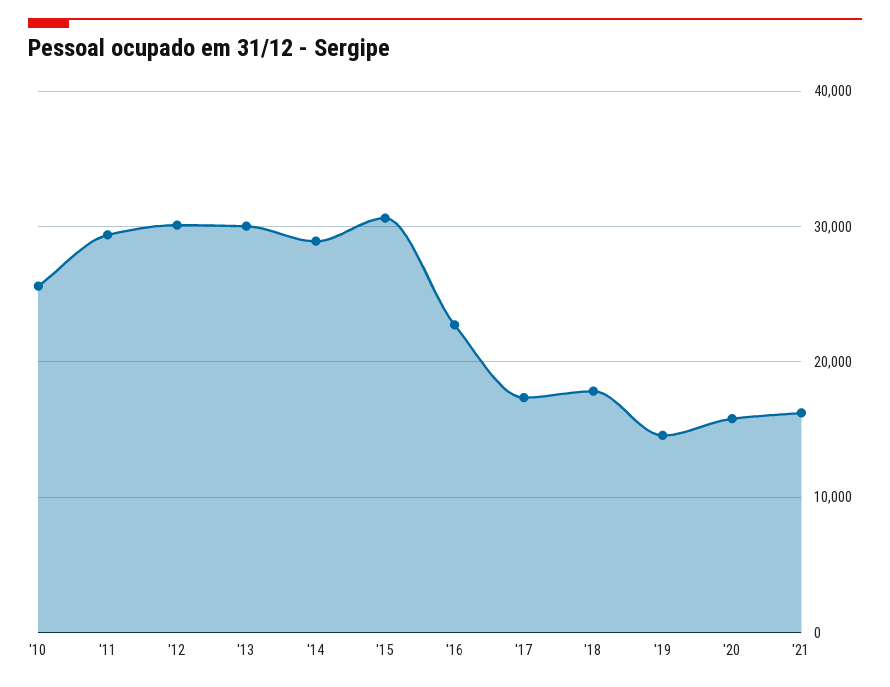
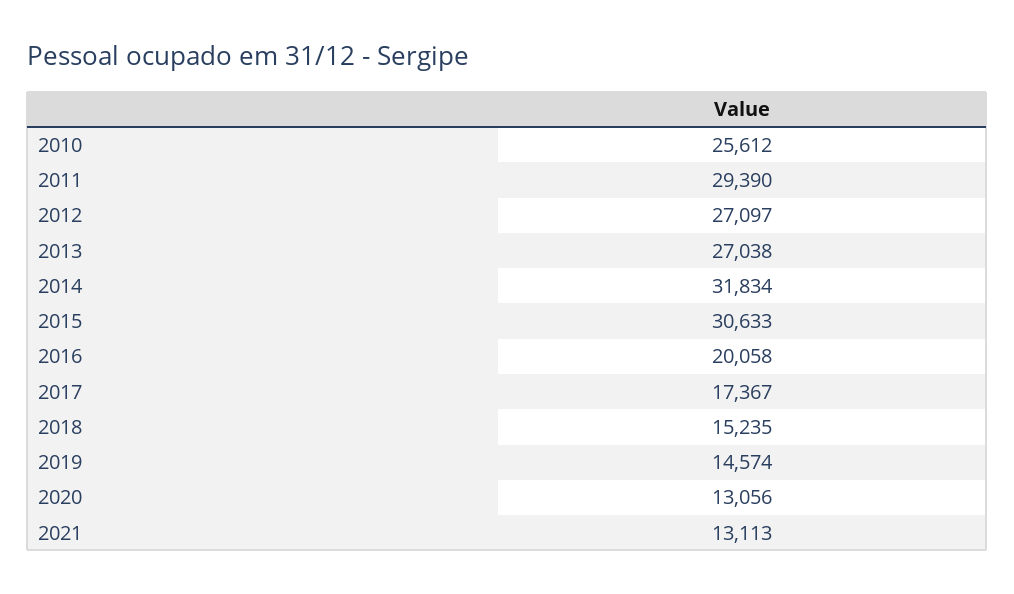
'12: 30000 -> 27097
'13: 30000 -> 27038
'14: 29000 -> 31834
'16: 23000 -> 20058
'18: 18000 -> 15235
'20: 16000 -> 13056
'21: 16000 -> 13113

